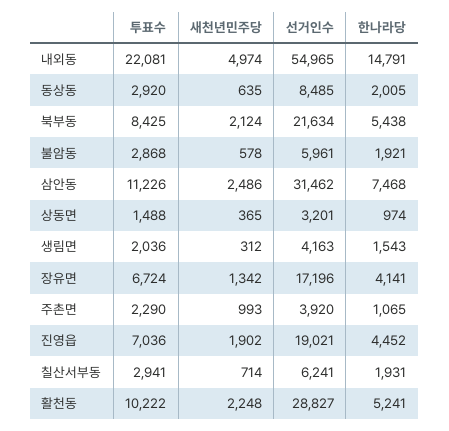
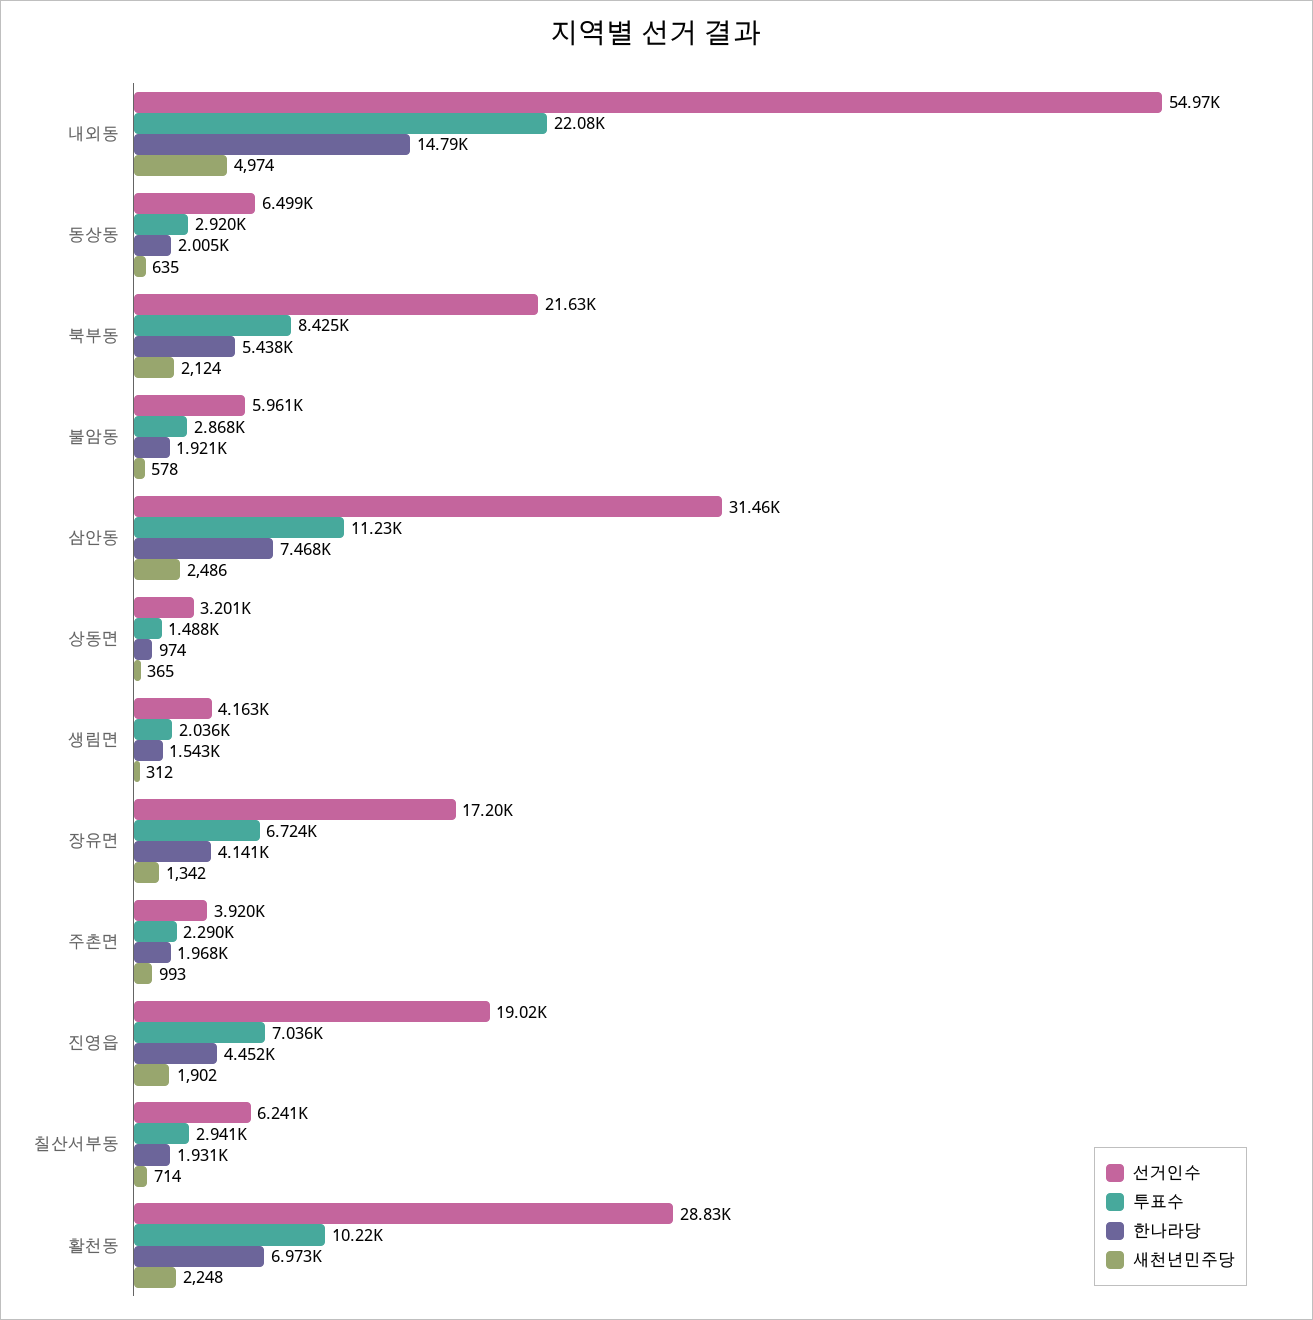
선거인수, 동상동: 8485 -> 6499
한나라당, 주촌면: 1065 -> 1968
한나라당, 활천동: 5241 -> 6973

